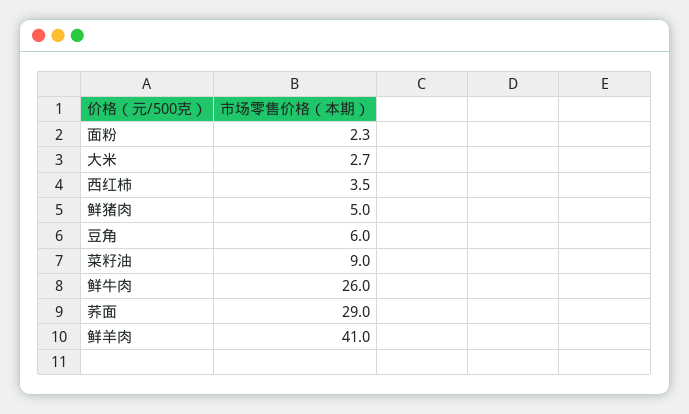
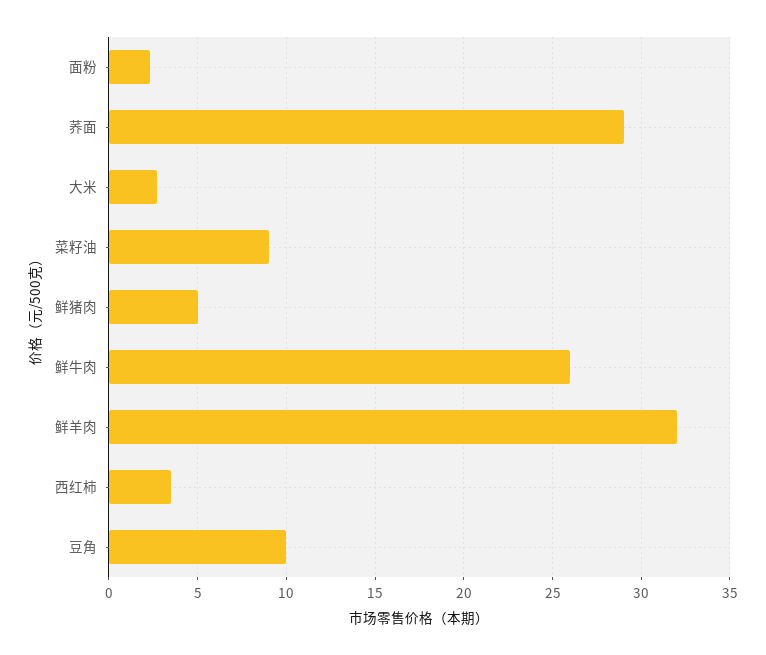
豆角: 6 -> 10
鲜羊肉: 41 -> 32

